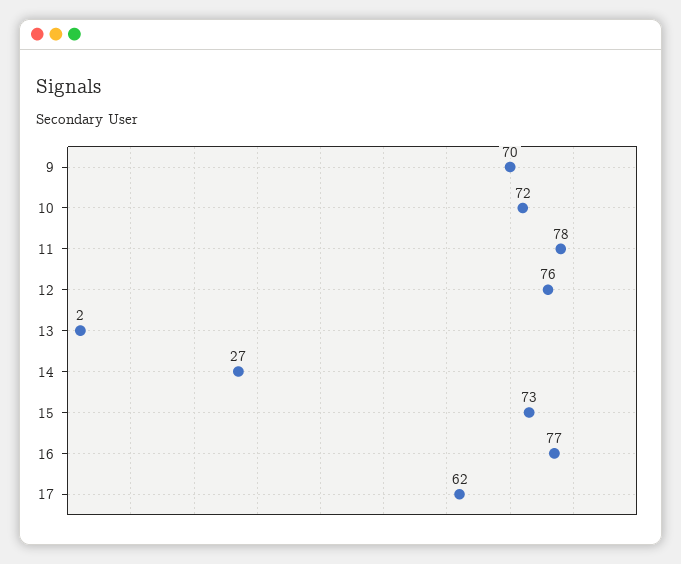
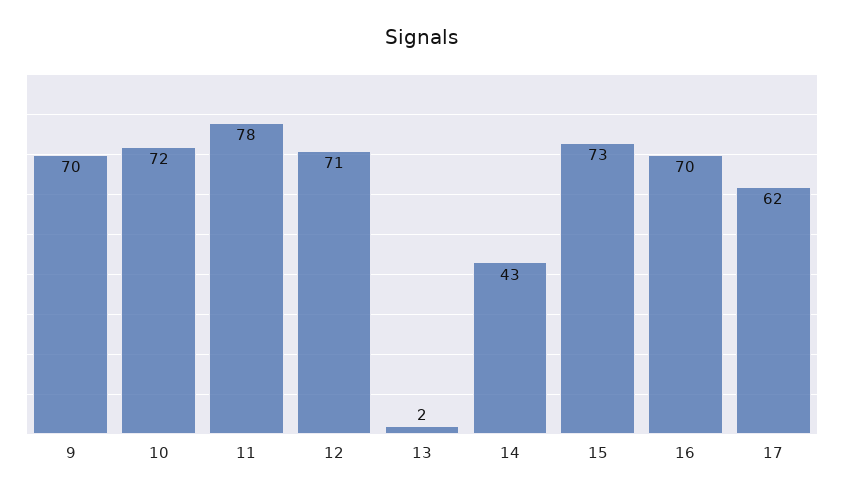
12: 76 -> 71
14: 27 -> 43
16: 77 -> 70

